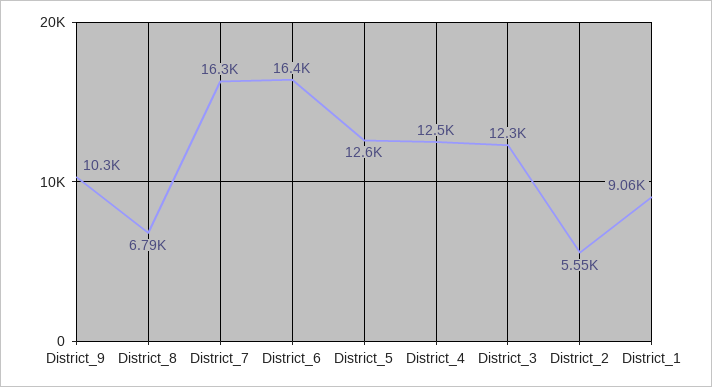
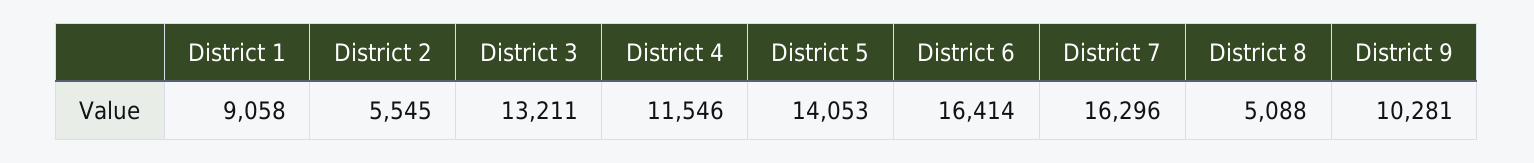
District_8: 6790 -> 5088
District_5: 12600 -> 14053
District_4: 12500 -> 11546
District_3: 12300 -> 13211

